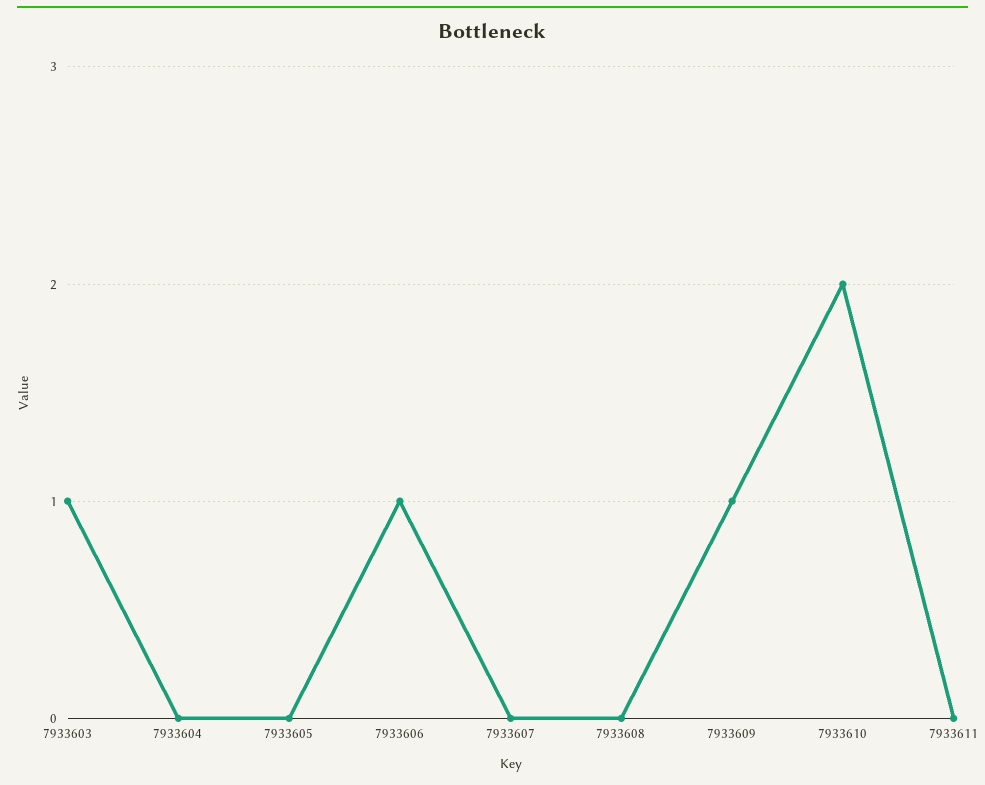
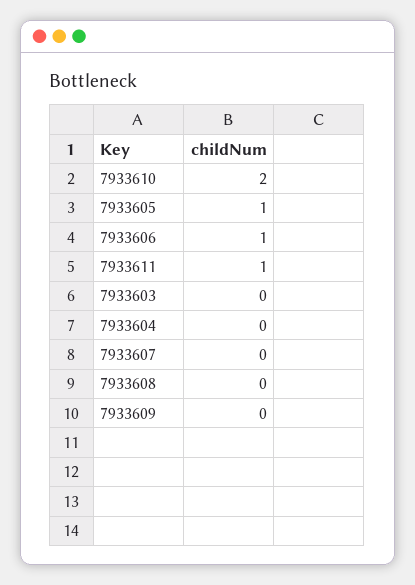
7933603: 1 -> 0
7933605: 0 -> 1
7933609: 1 -> 0
7933611: 0 -> 1

